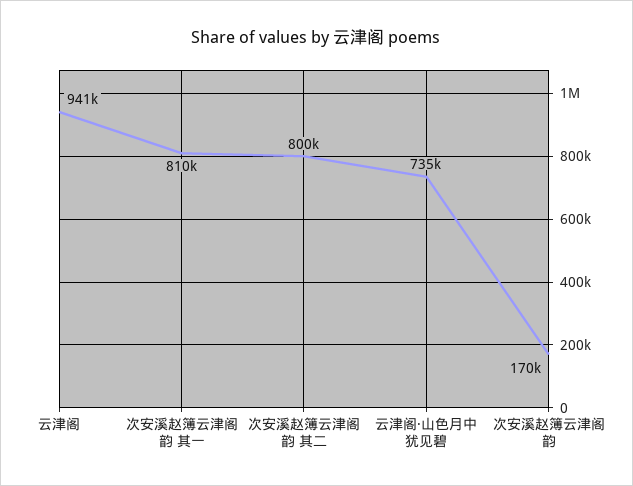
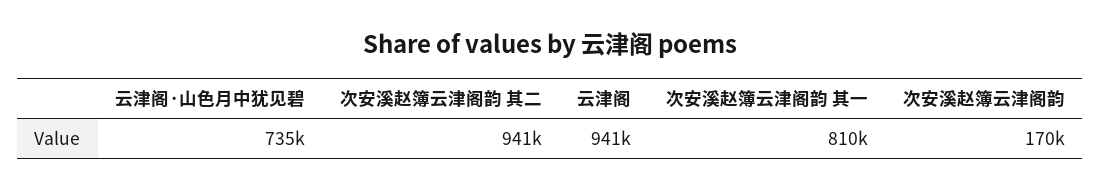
次安溪赵簿云津阁韵 其二: 800000 -> 941000

